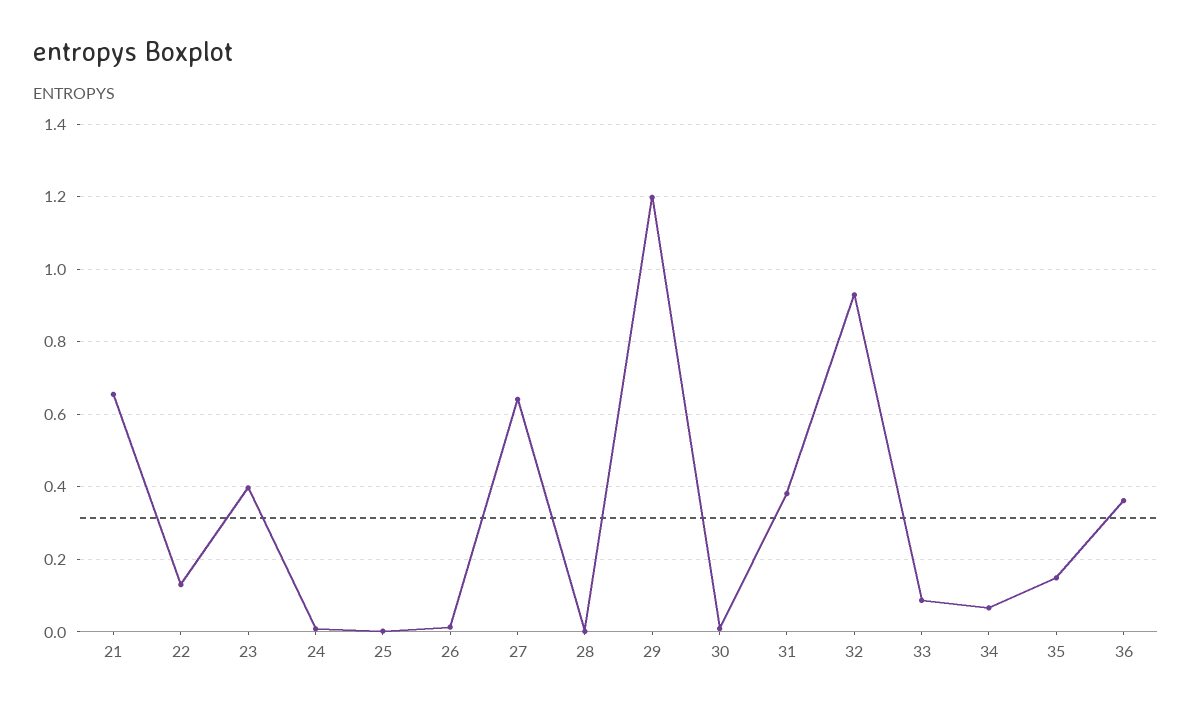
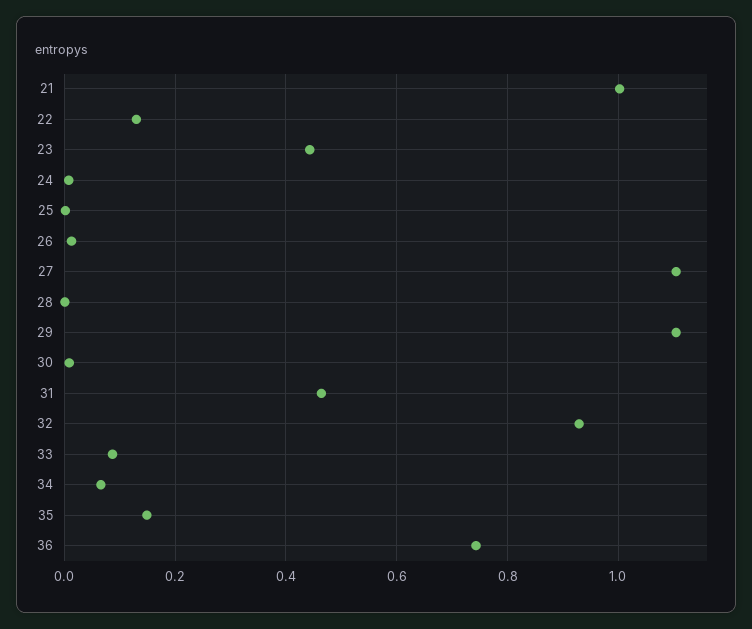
21: 0.66 -> 1
23: 0.4 -> 0.44
27: 0.64 -> 1.1
29: 1.2 -> 1.1
31: 0.38 -> 0.46
36: 0.36 -> 0.74

